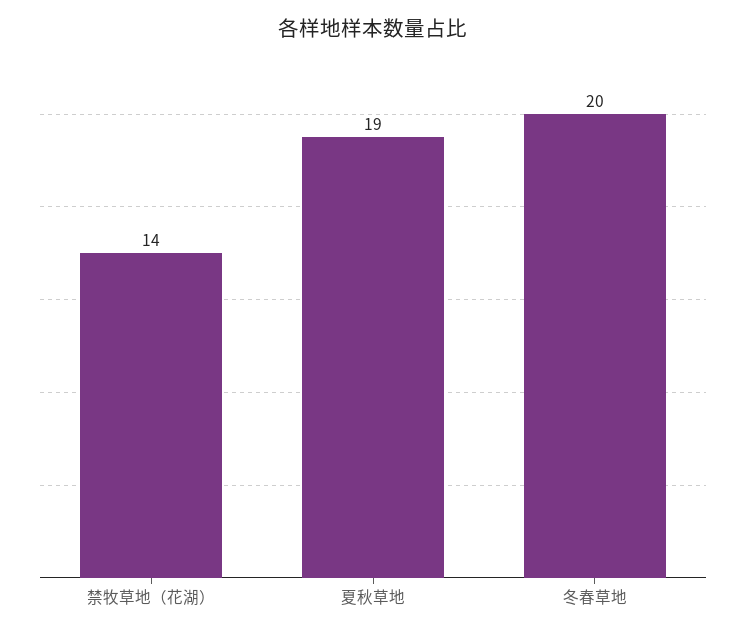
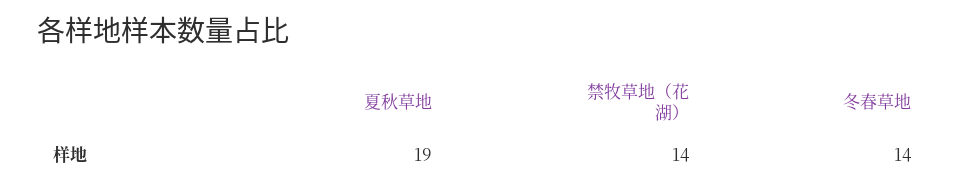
冬春草地: 20 -> 14

